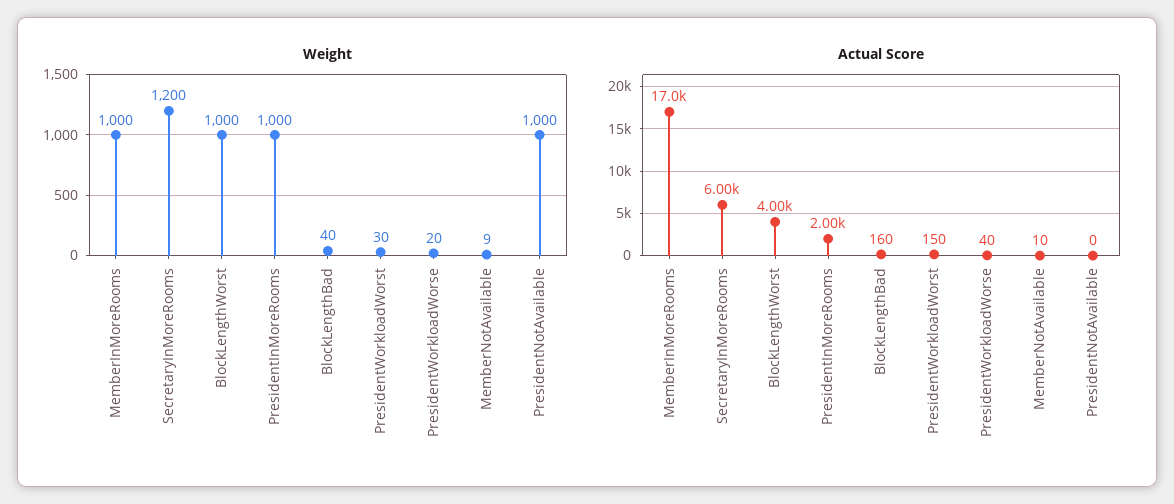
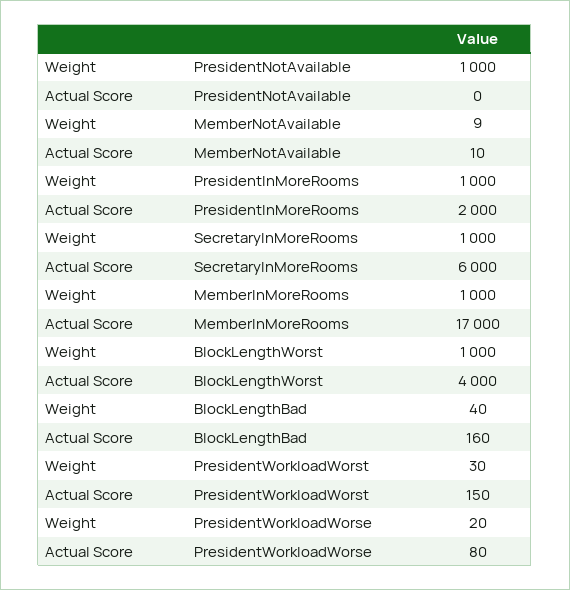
Weight, SecretaryInMoreRooms: 1200 -> 1000
Actual Score, PresidentWorkloadWorse: 40 -> 80

